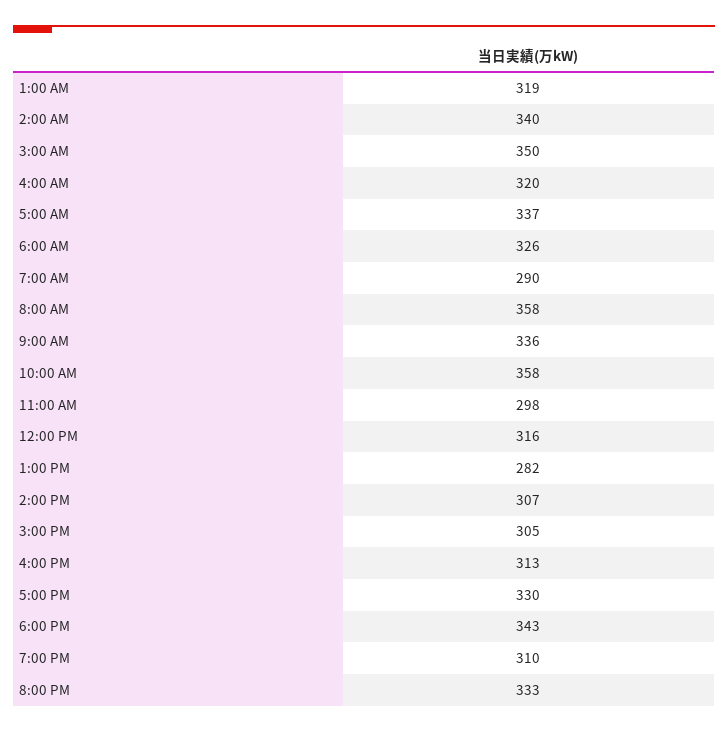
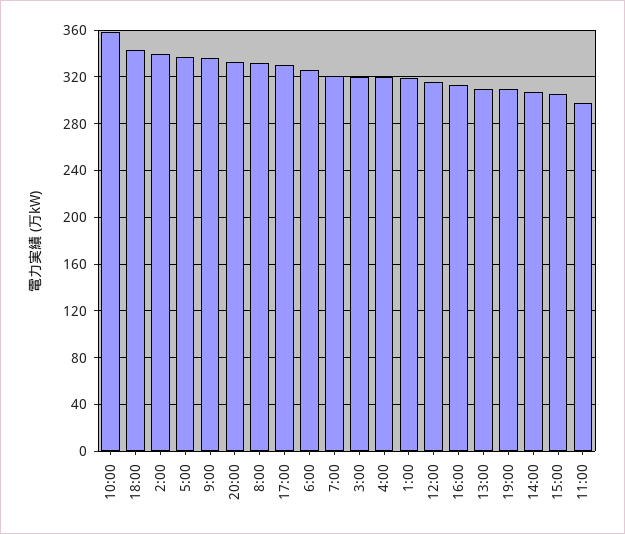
3:00 AM: 350 -> 320
7:00 AM: 290 -> 320
8:00 AM: 358 -> 330
1:00 PM: 282 -> 310

